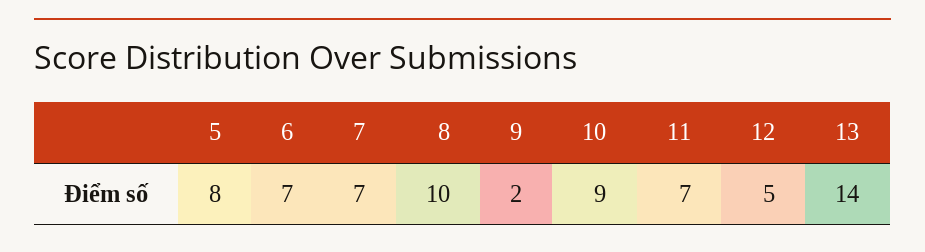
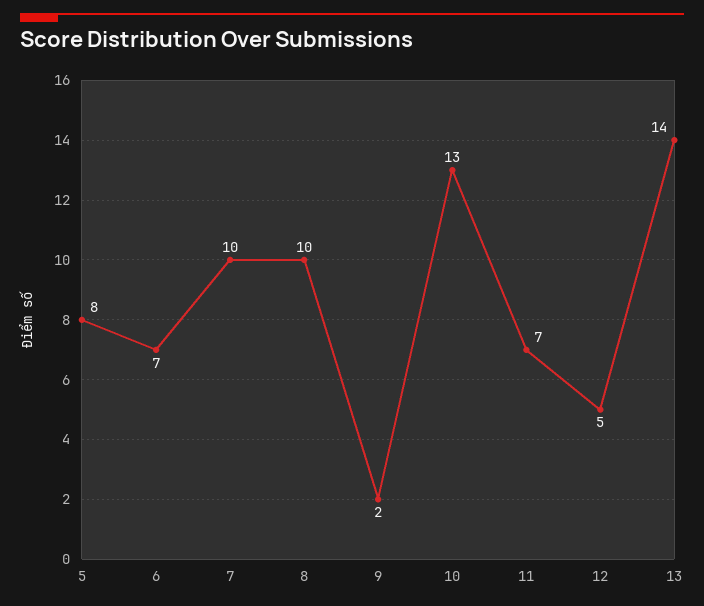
7: 7 -> 10
10: 9 -> 13

